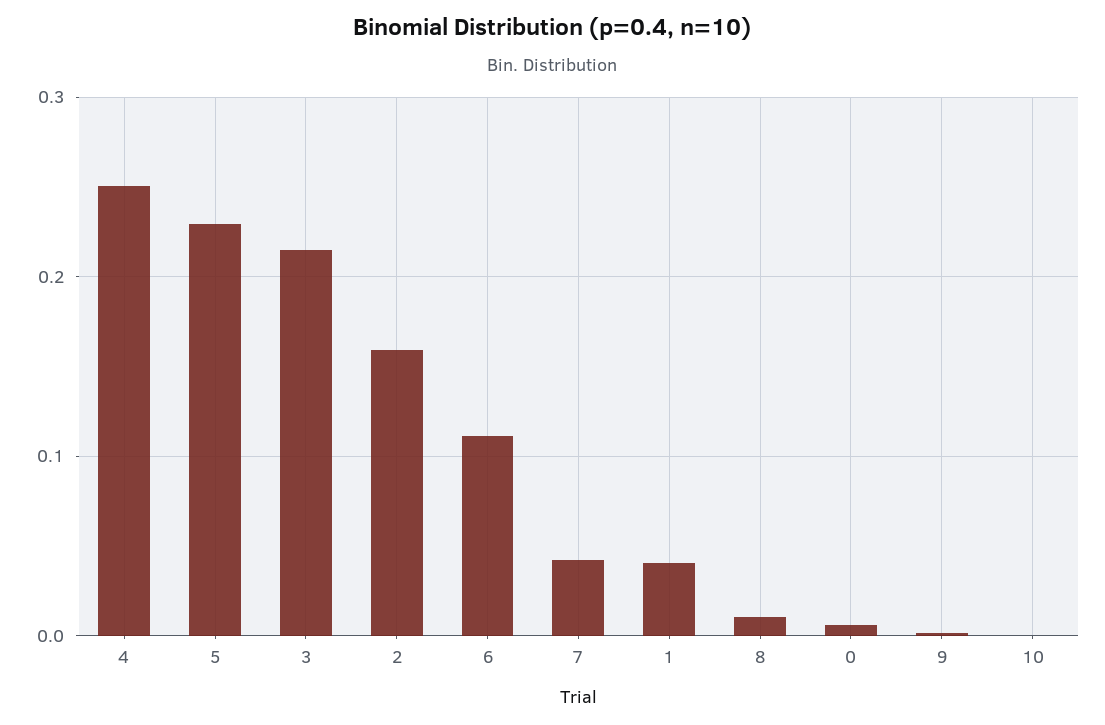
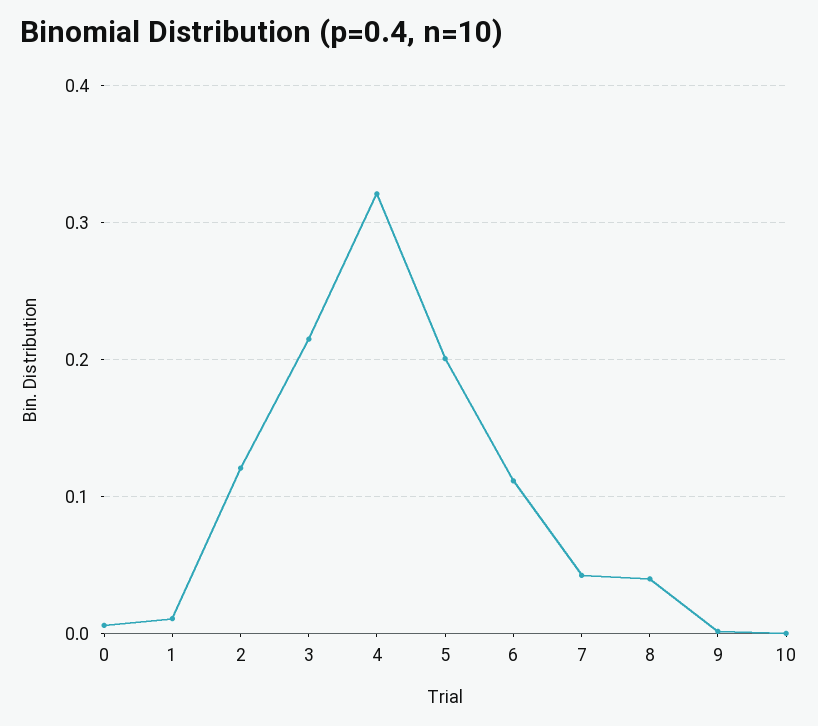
4: 0.25 -> 0.32
5: 0.23 -> 0.2
2: 0.16 -> 0.12
1: 0.04 -> 0.01
8: 0.01 -> 0.04

